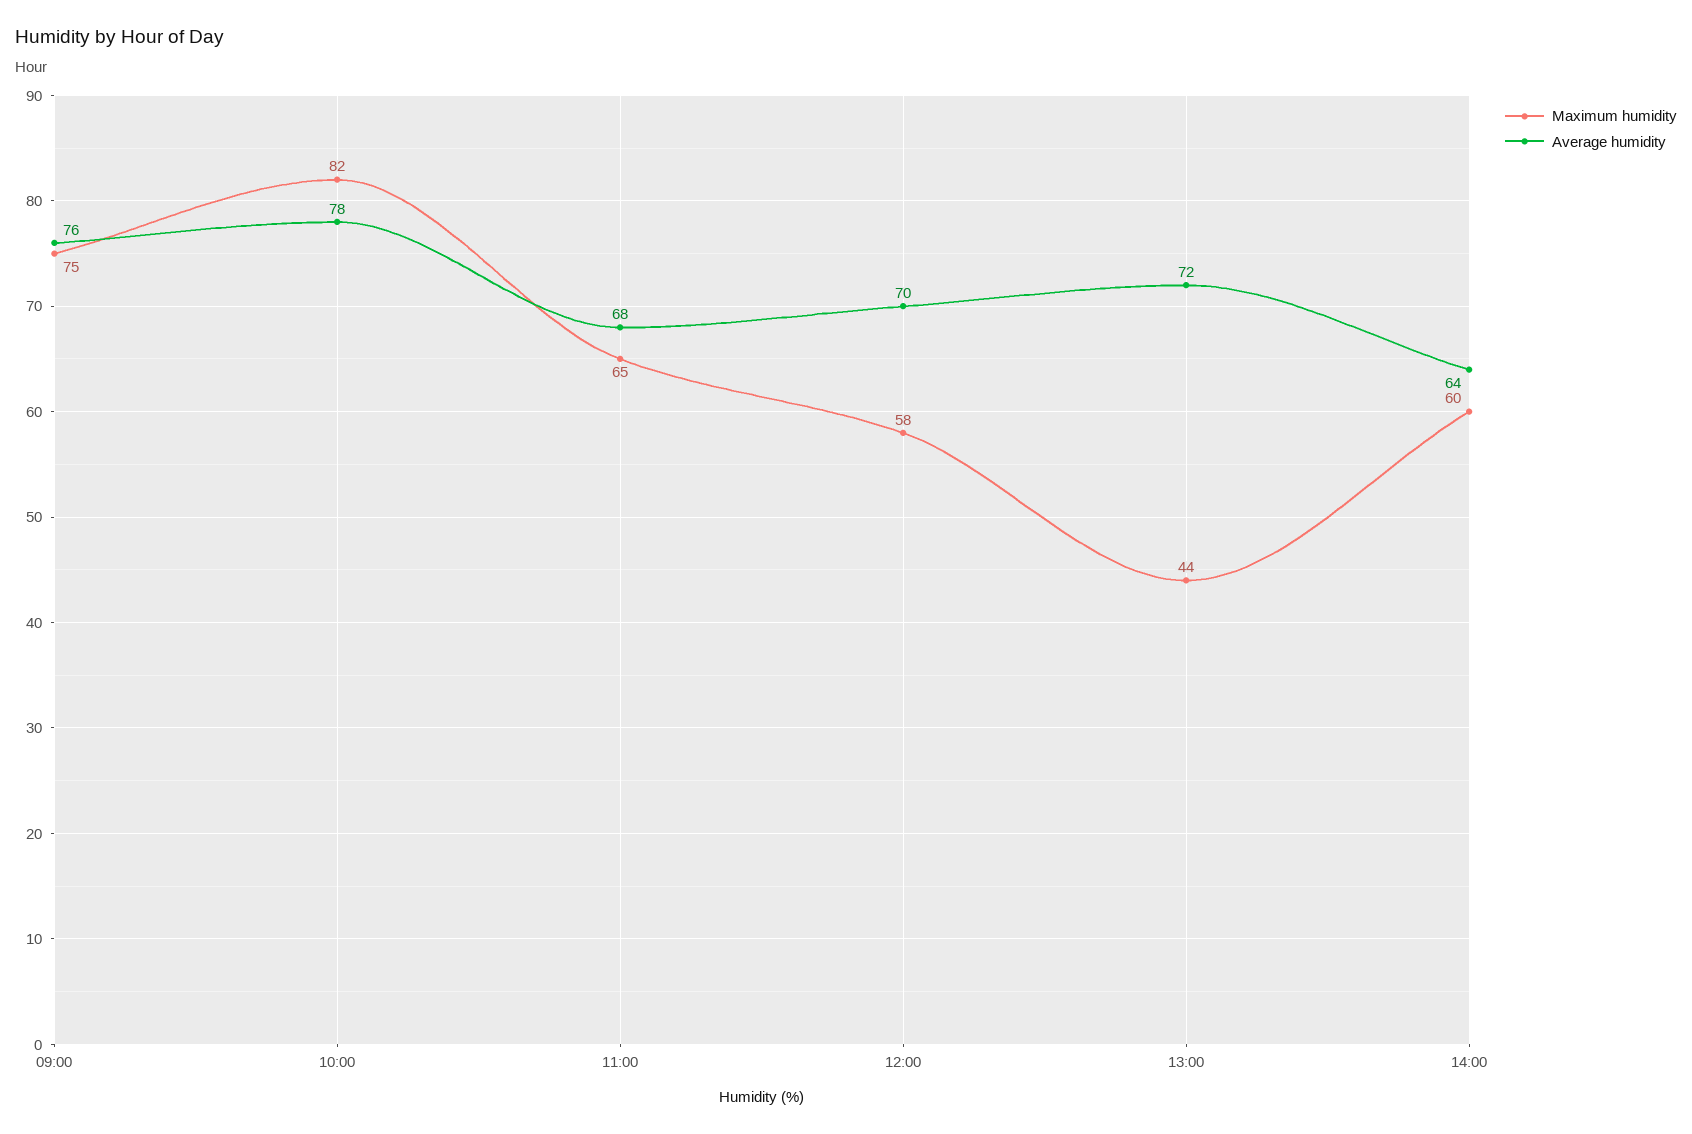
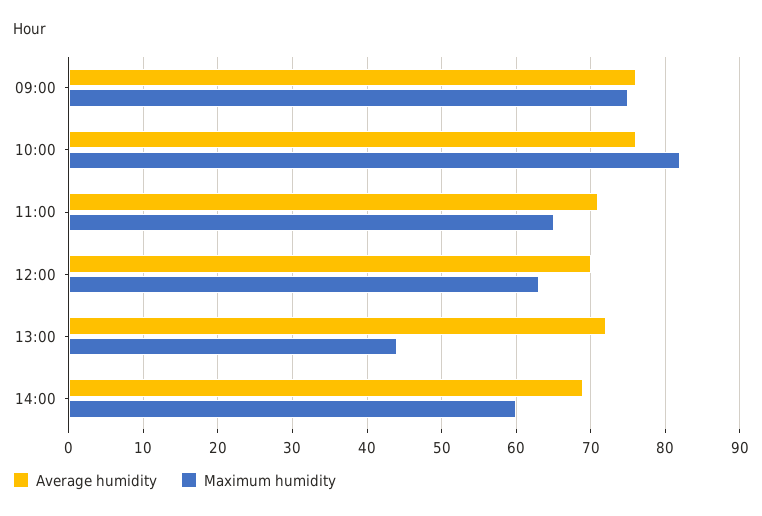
Average humidity, 10:00: 78 -> 76
Average humidity, 11:00: 68 -> 71
Maximum humidity, 12:00: 58 -> 63
Average humidity, 14:00: 64 -> 69

